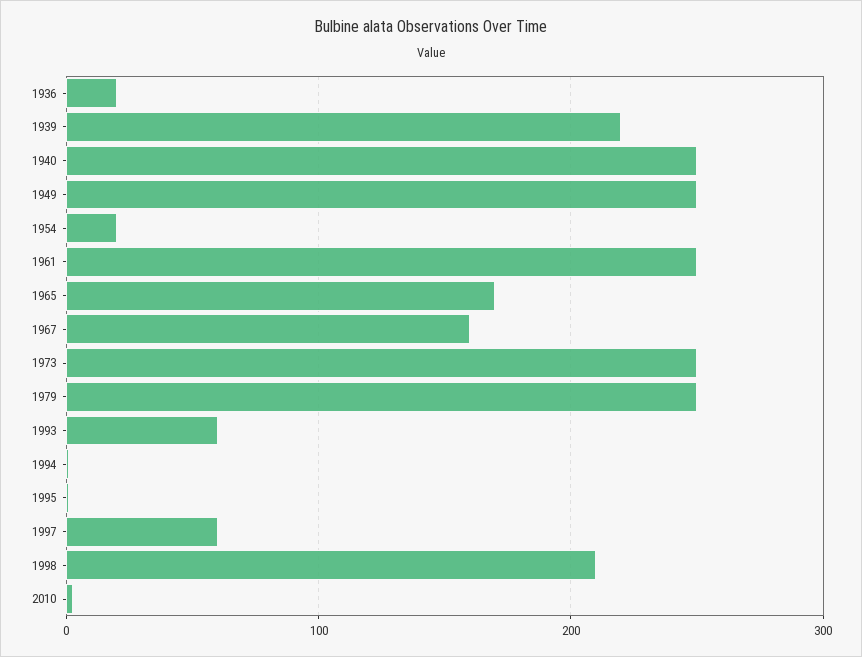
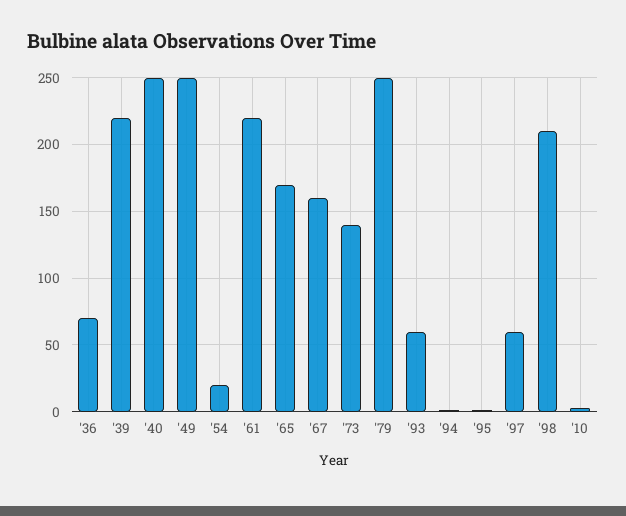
1936: 20 -> 70
1961: 250 -> 220
1973: 250 -> 140

